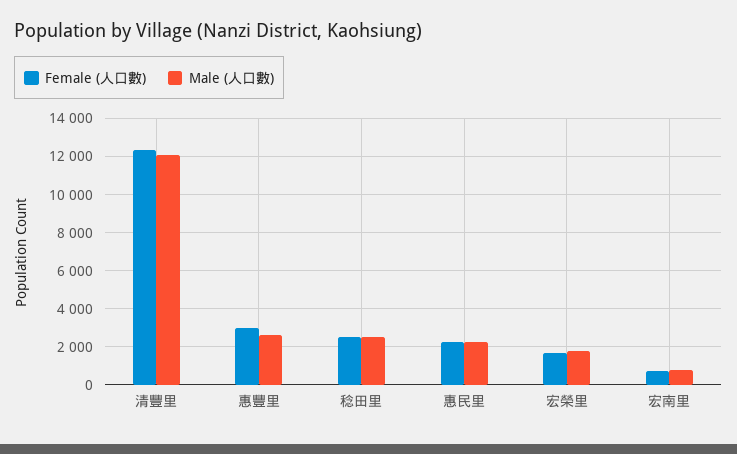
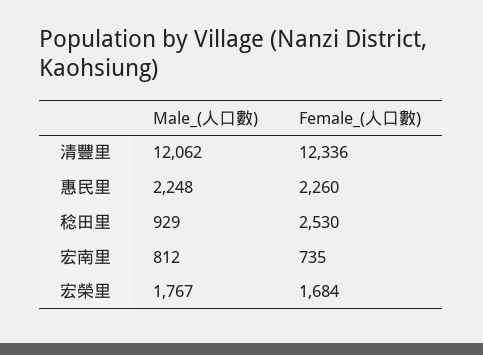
Female (人口數), 惠豐里: 3000 -> none
Male (人口數), 惠豐里: 2500 -> none
Male (人口數), 稔田里: 2500 -> 929

